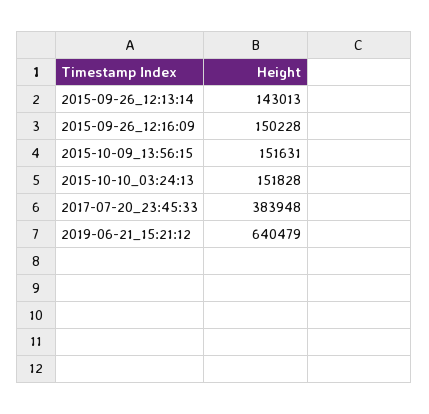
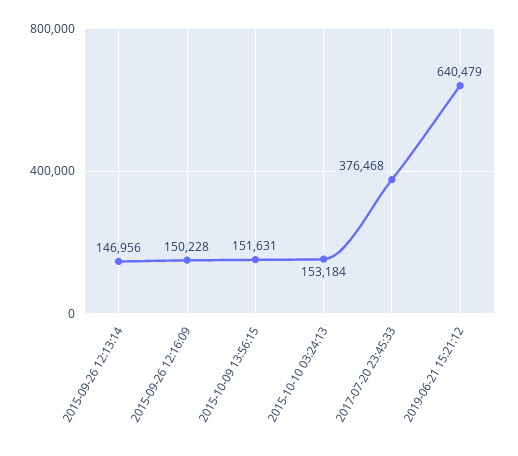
2015-09-26_12:13:14: 143013 -> 146956
2015-10-10_03:24:13: 151828 -> 153184
2017-07-20_23:45:33: 383948 -> 376468

